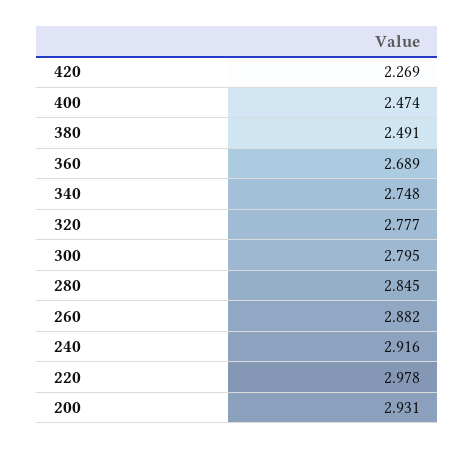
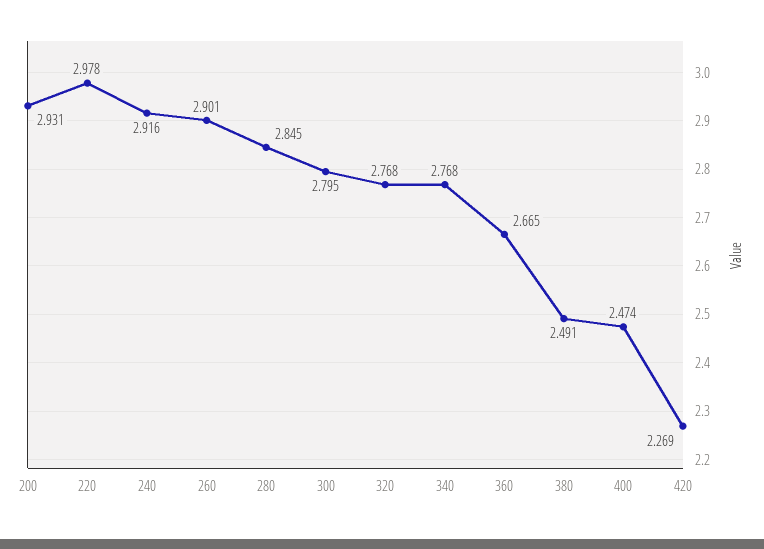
360: 2.689 -> 2.665
340: 2.748 -> 2.768
320: 2.777 -> 2.768
260: 2.882 -> 2.901

